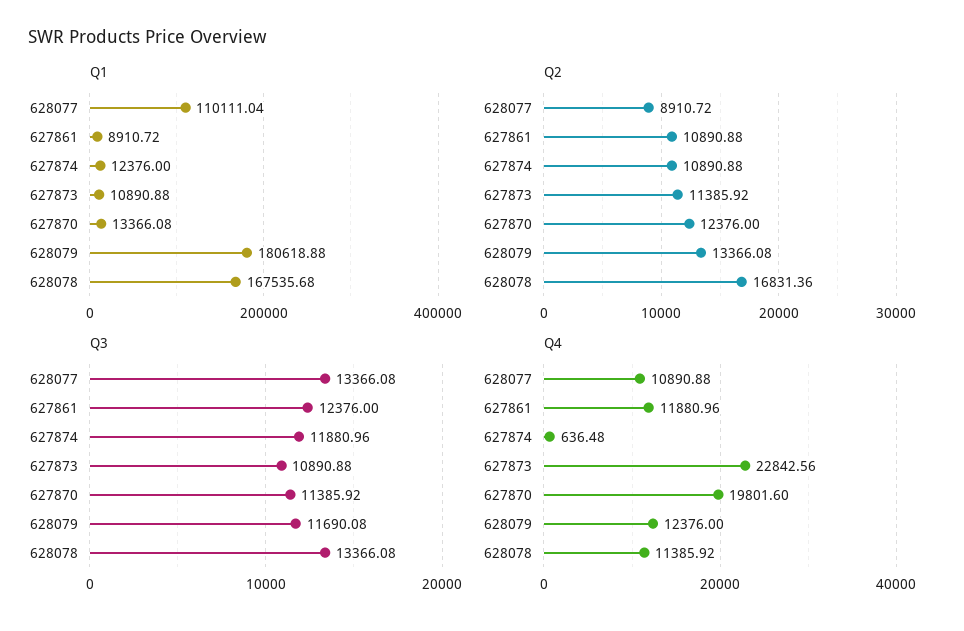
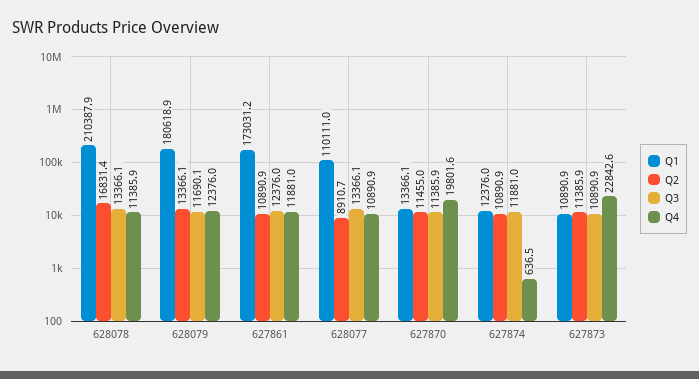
Q1, 627861: 8910.72 -> 173031.2
Q1, 628078: 167535.68 -> 210387.9
Q2, 627870: 12376 -> 11455

